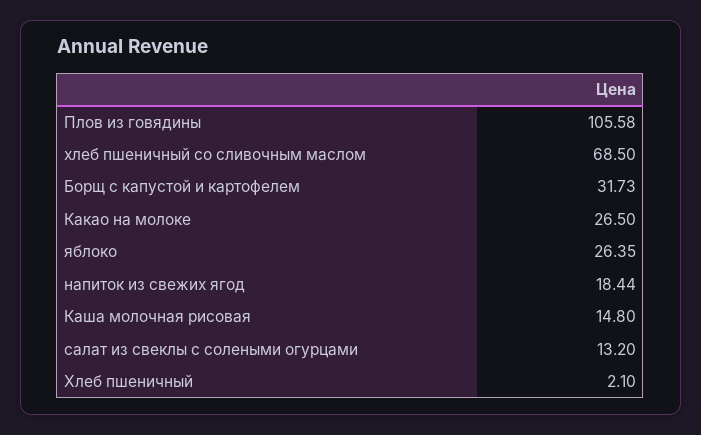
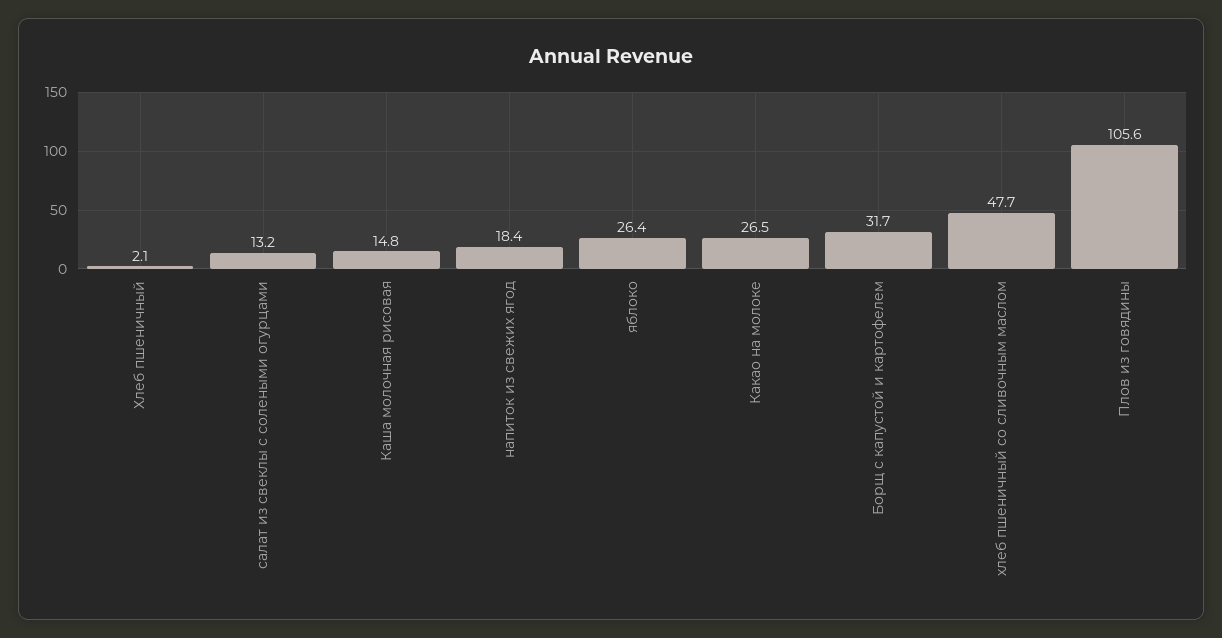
хлеб пшеничный со сливочным маслом: 68.5 -> 47.7

